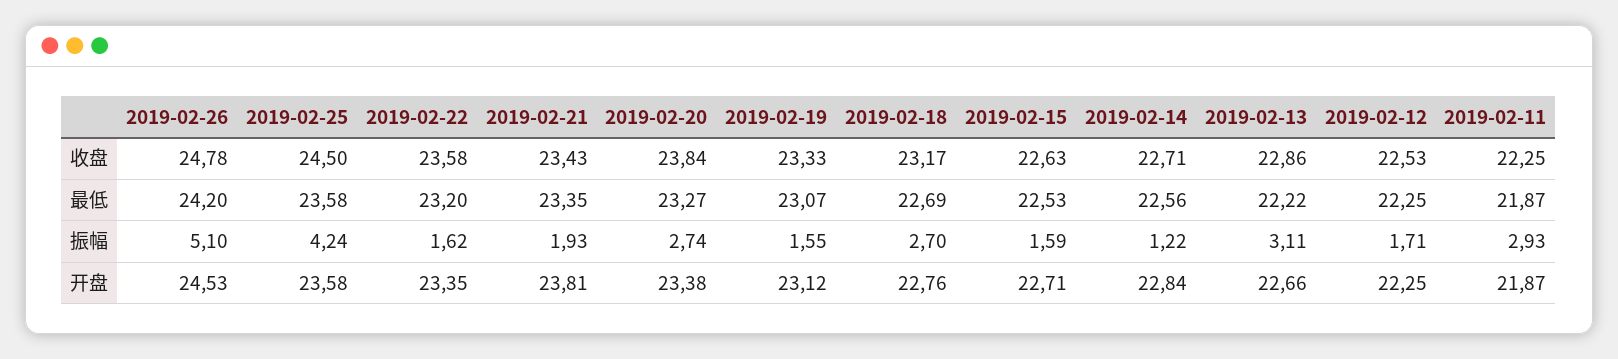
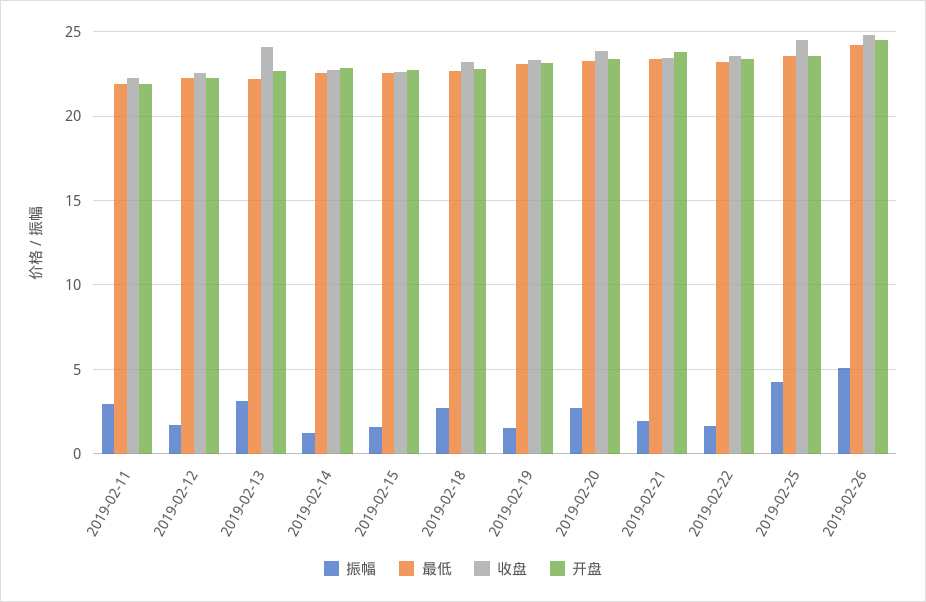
收盘, 2019-02-13: 22.86 -> 24

